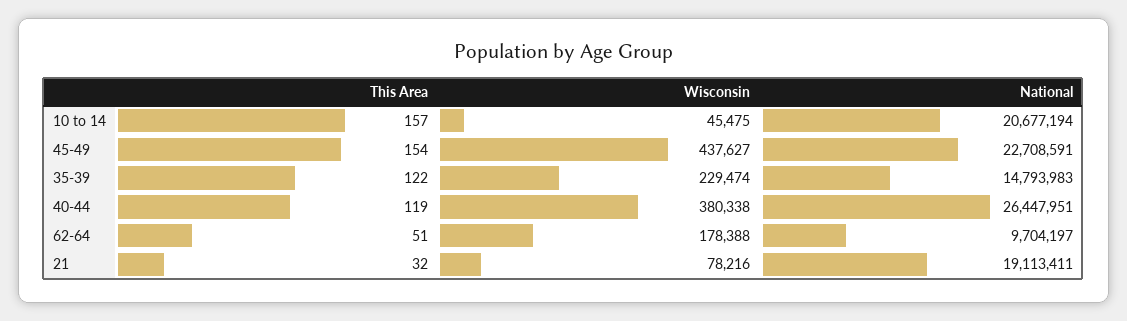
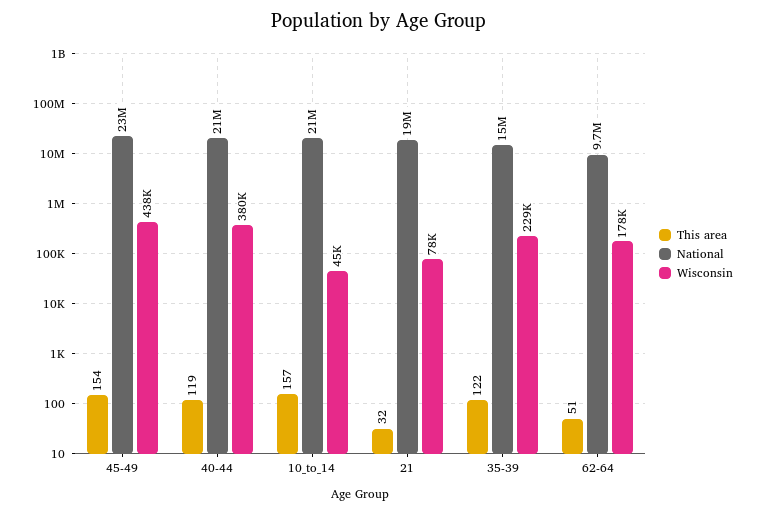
National, 40-44: 26447951 -> 21000000

